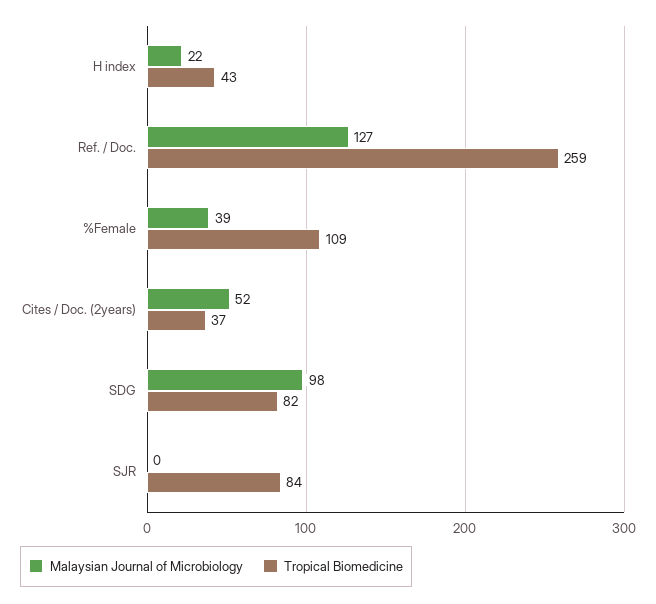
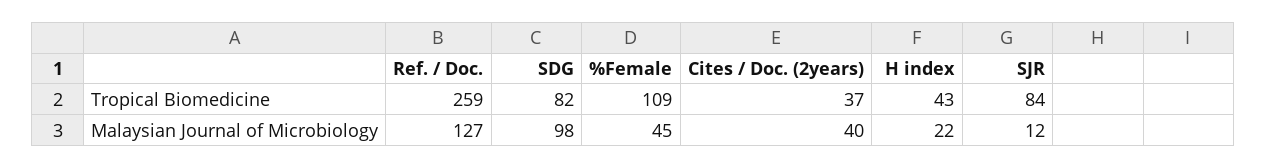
Malaysian Journal of Microbiology, %Female: 39 -> 45
Malaysian Journal of Microbiology, Cites / Doc. (2years): 52 -> 40
Malaysian Journal of Microbiology, SJR: 0 -> 12

